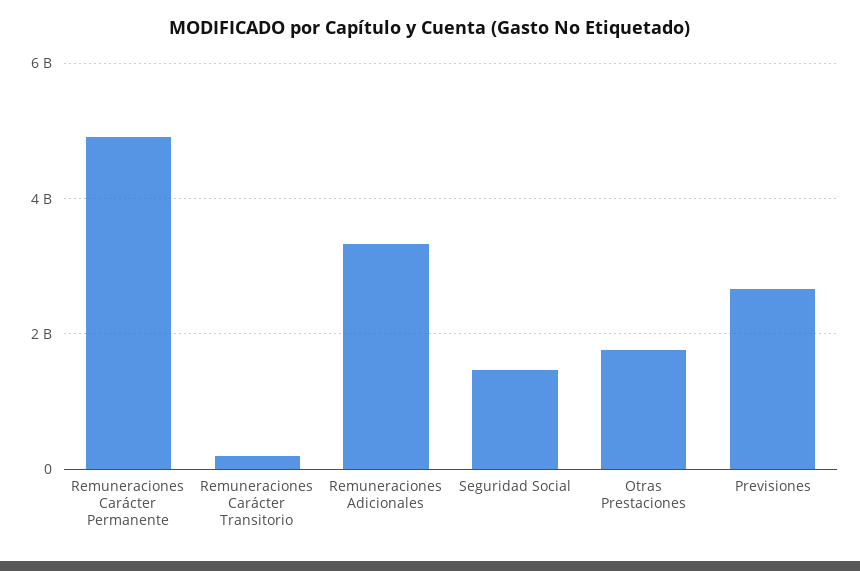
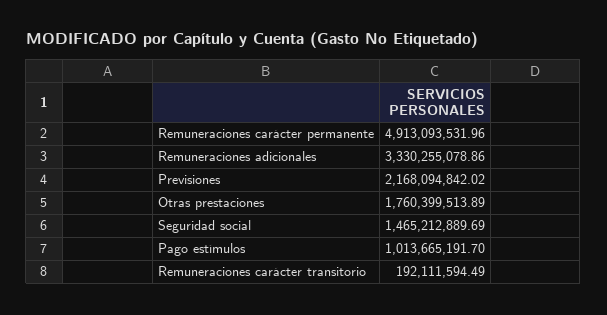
Previsiones: 2600000000 -> 2168094842.02
Pago estímulos: none -> 1013665191.7

